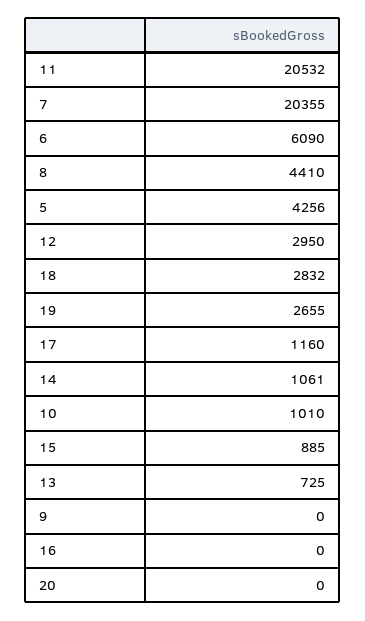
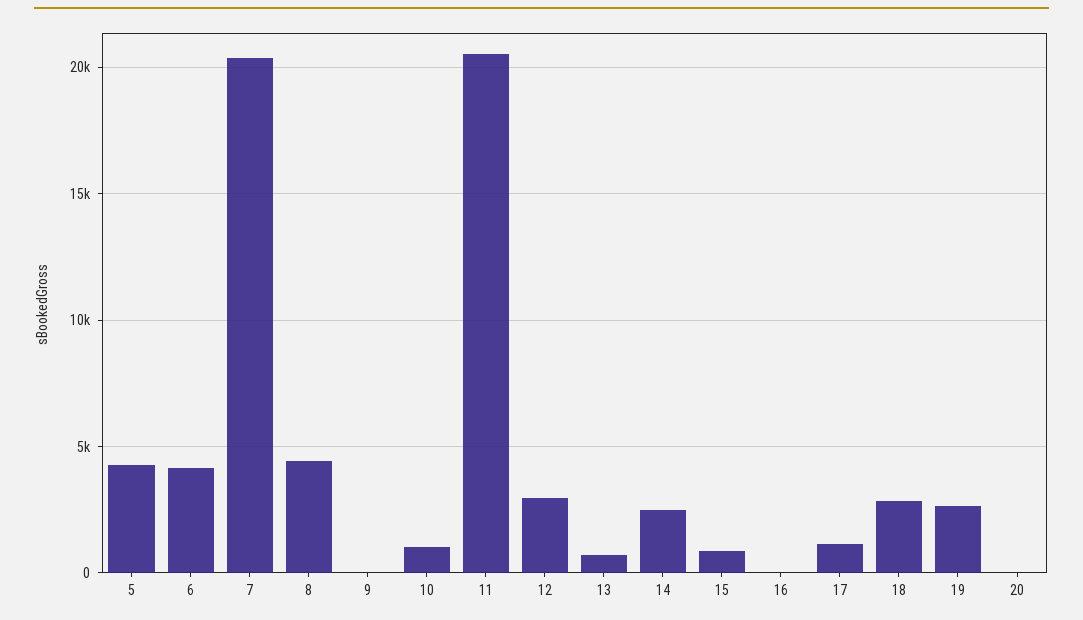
6: 6090 -> 4000
14: 1061 -> 2500

